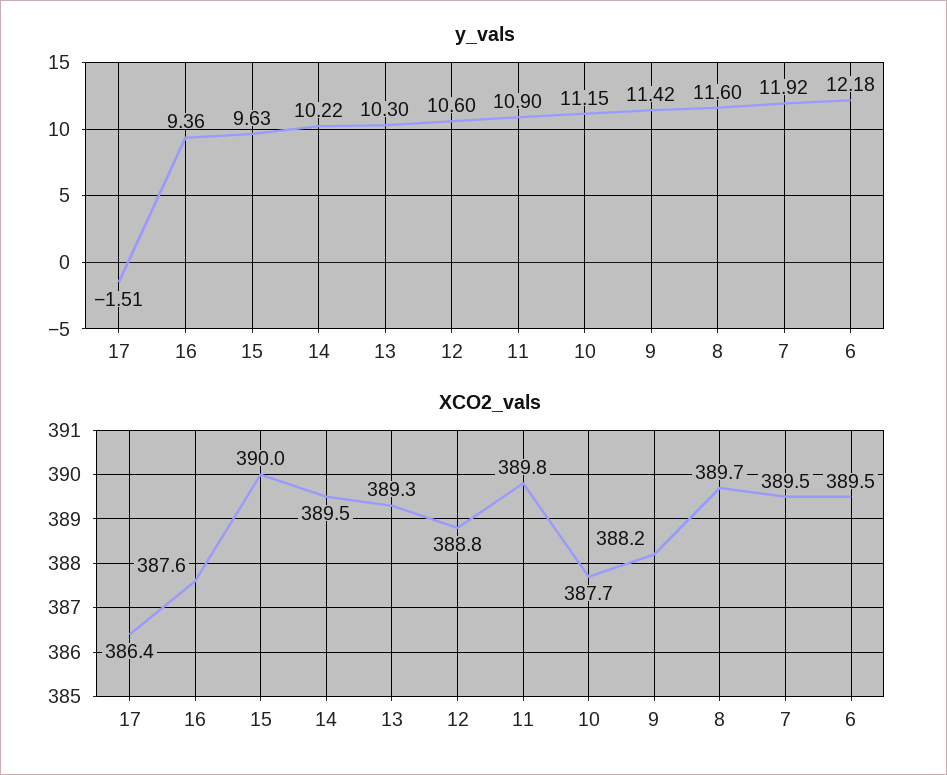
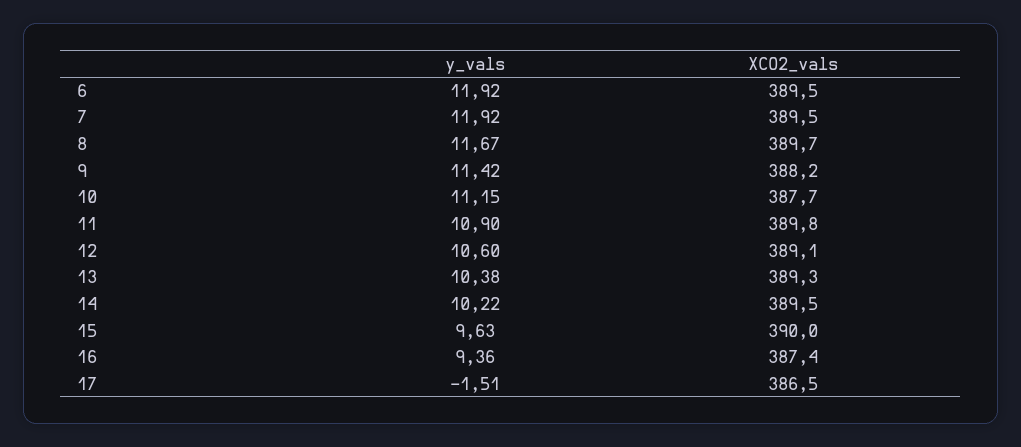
y_vals, 13: 10.3 -> 10.38
y_vals, 8: 11.6 -> 11.67
y_vals, 6: 12.18 -> 11.92
XCO2_vals, 17: 386.4 -> 386.5
XCO2_vals, 16: 387.6 -> 387.4
XCO2_vals, 12: 388.8 -> 389.1

